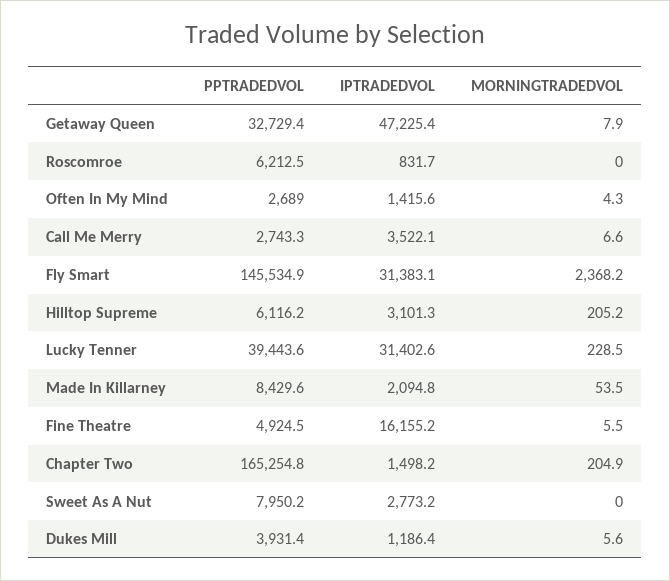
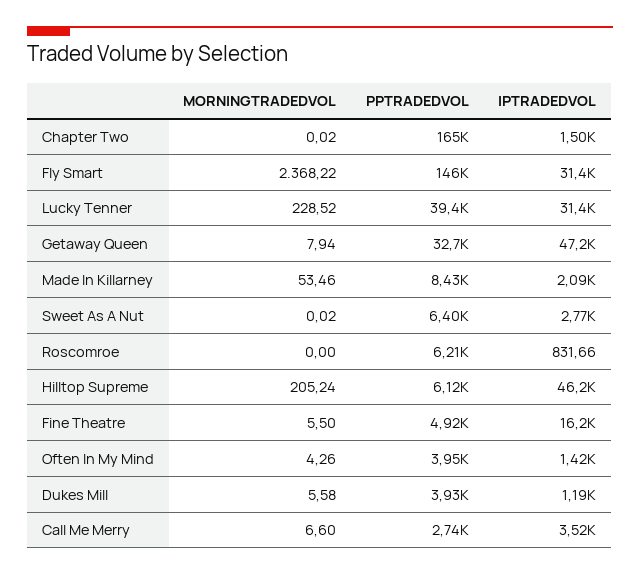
PPTRADEDVOL, Often In My Mind: 2689 -> 3950
IPTRADEDVOL, Hilltop Supreme: 3101.3 -> 46200
MORNINGTRADEDVOL, Chapter Two: 204.9 -> 0.02
PPTRADEDVOL, Sweet As A Nut: 7950.2 -> 6400

